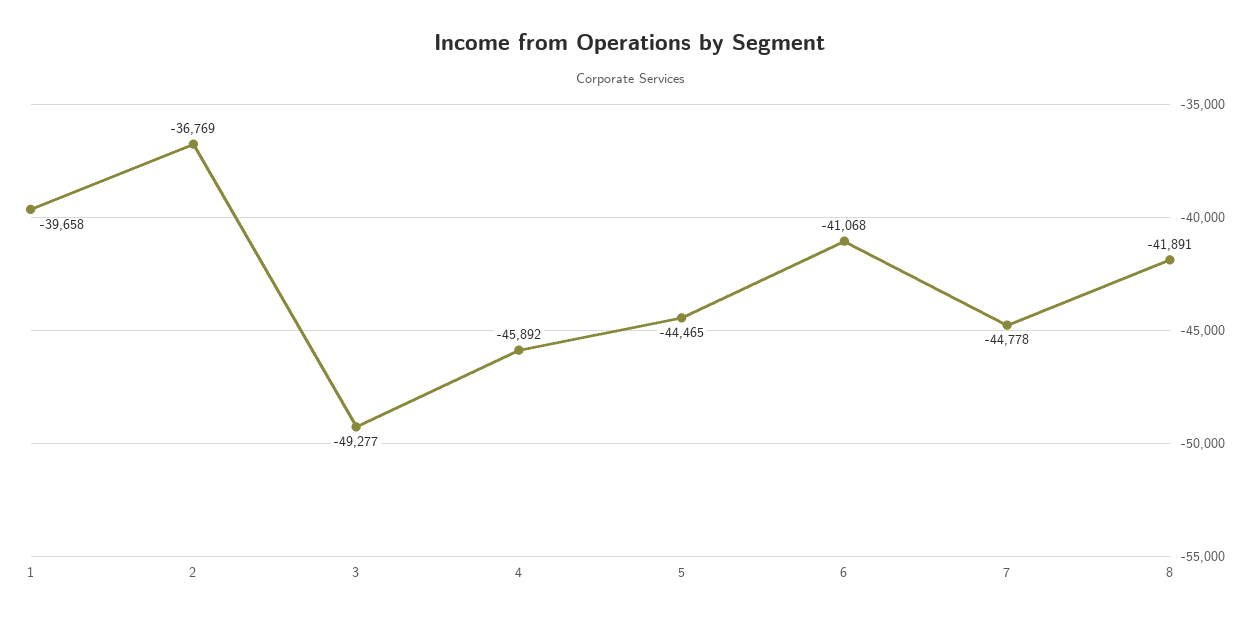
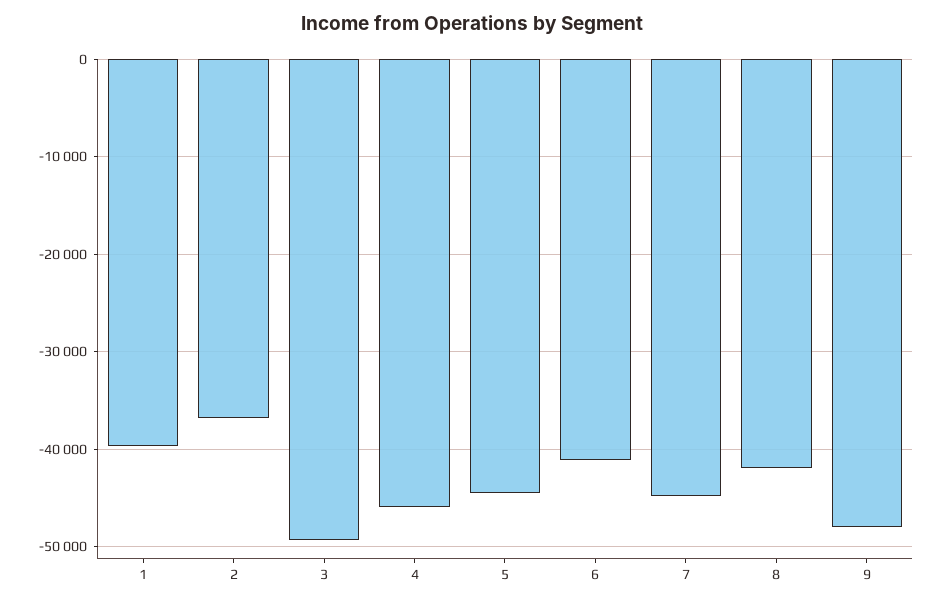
9: none -> -48000

